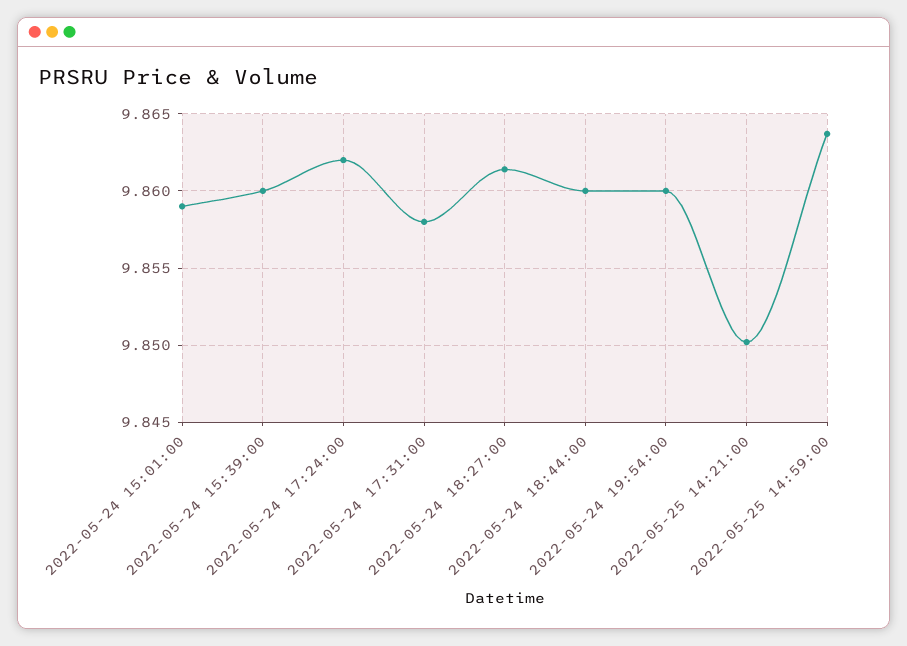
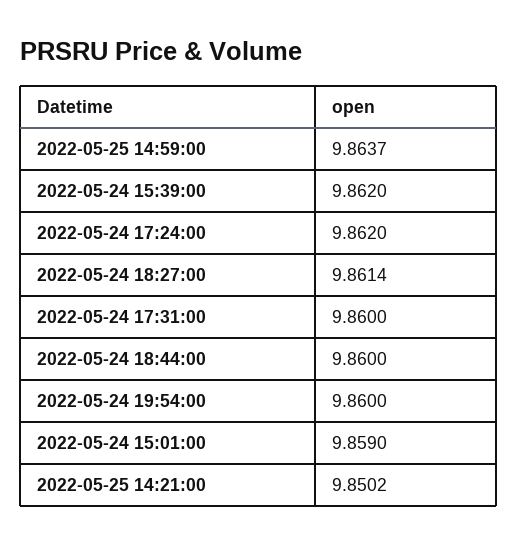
2022-05-24 15:39:00: 9.86 -> 9.862
2022-05-24 17:31:00: 9.858 -> 9.86

